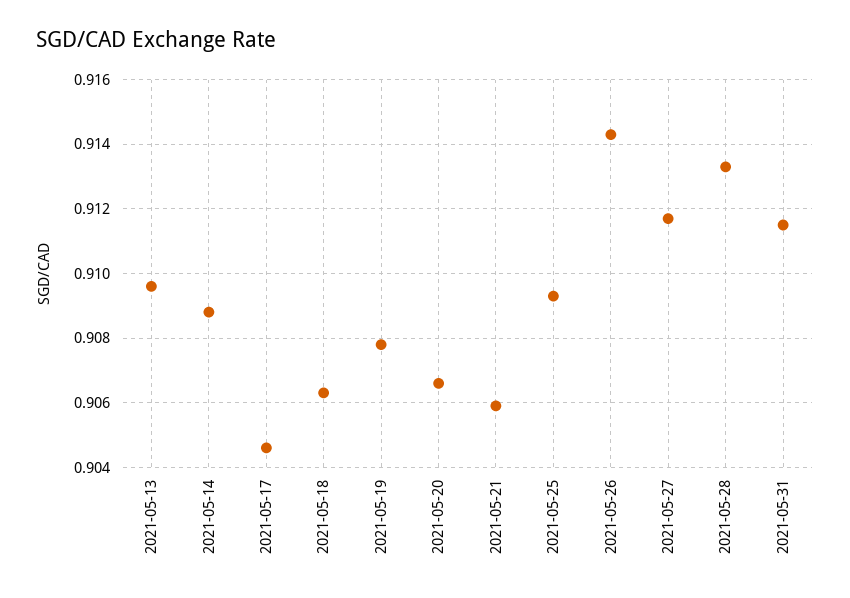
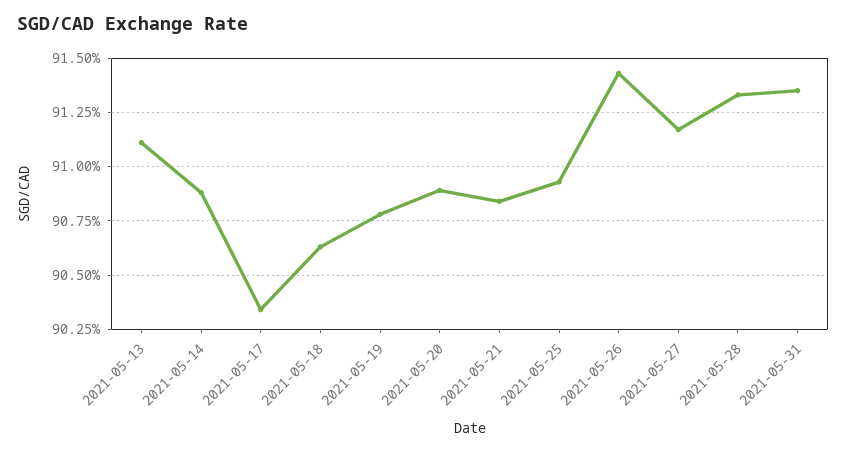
2021-05-13: 0.9095 -> 0.911
2021-05-17: 0.9045 -> 0.9035
2021-05-20: 0.9065 -> 0.909
2021-05-21: 0.906 -> 0.9085
2021-05-31: 0.9115 -> 0.9135

